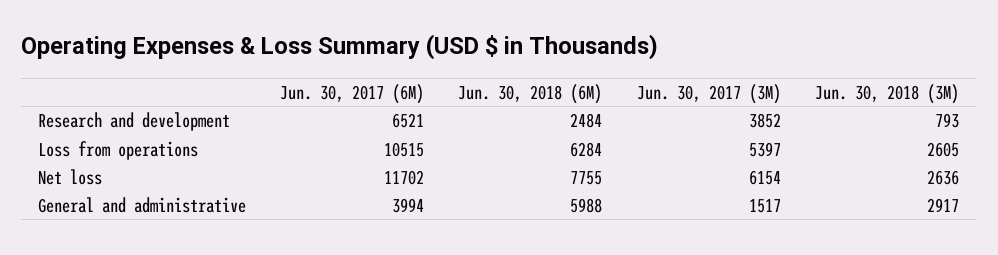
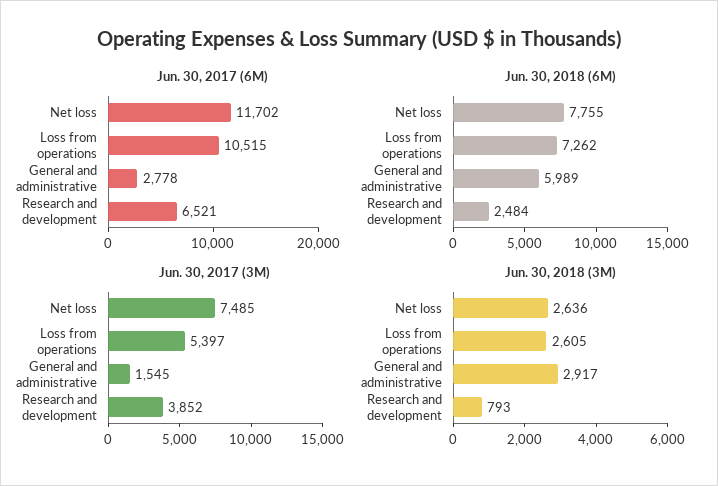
Jun. 30, 2018 (6M), Loss from operations: 6284 -> 7262
Jun. 30, 2017 (3M), Net loss: 6154 -> 7485
Jun. 30, 2017 (6M), General and administrative: 3994 -> 2778
Jun. 30, 2018 (6M), General and administrative: 5988 -> 5989
Jun. 30, 2017 (3M), General and administrative: 1517 -> 1545

